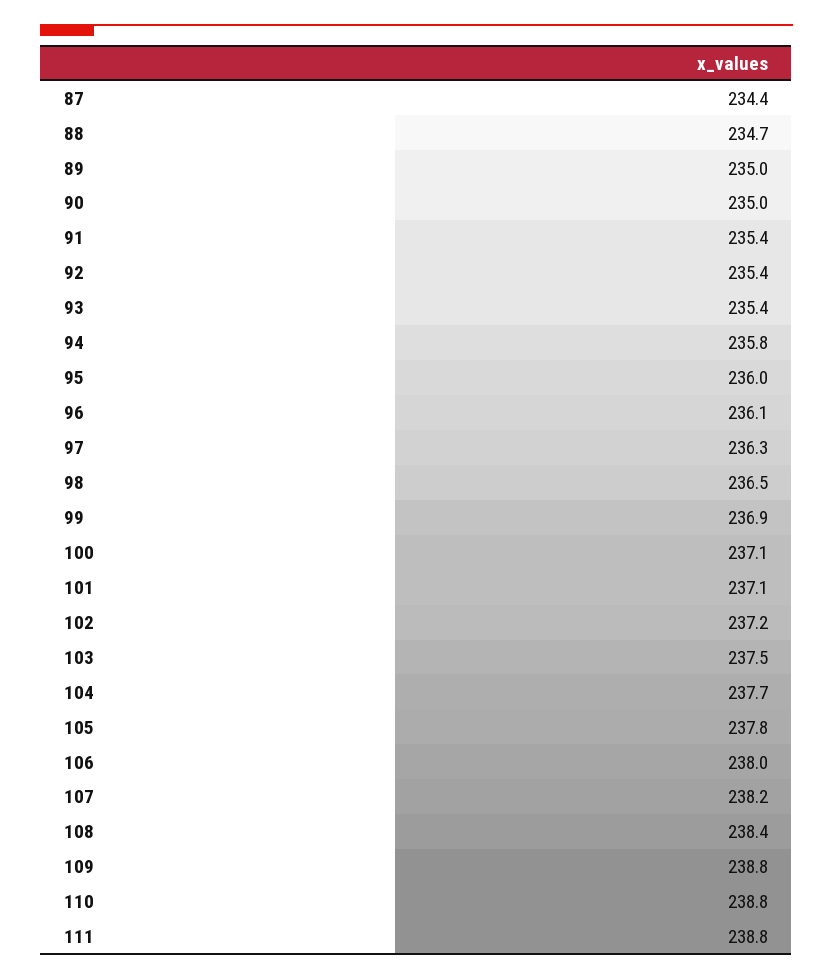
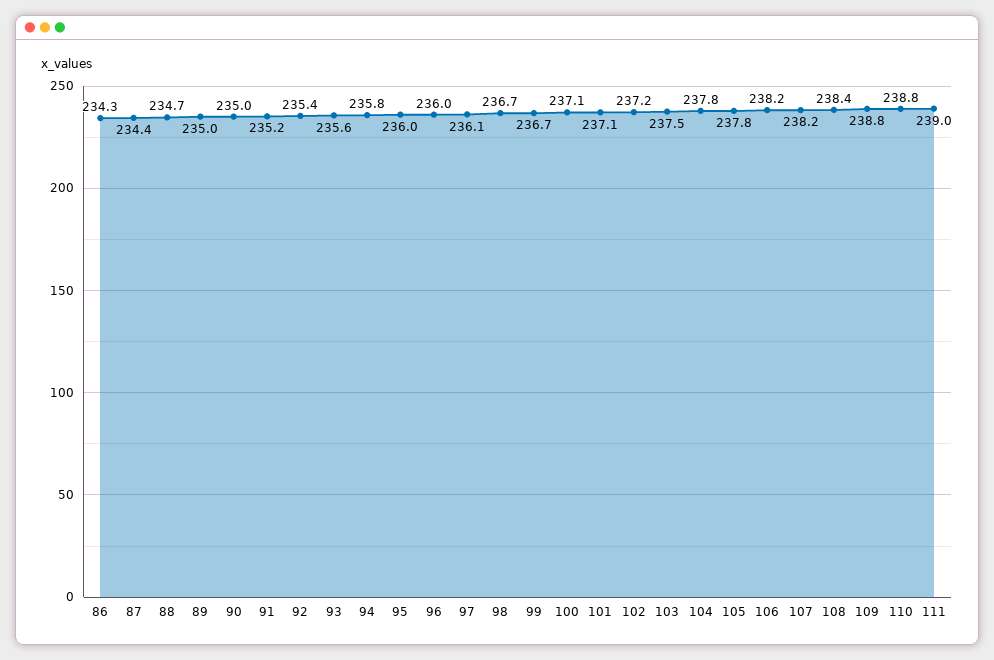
91: 235.4 -> 235.2
93: 235.4 -> 235.6
96: 236.1 -> 236
97: 236.3 -> 236.1
98: 236.5 -> 236.7
99: 236.9 -> 236.7
104: 237.7 -> 237.8
106: 238 -> 238.2
111: 238.8 -> 239
86: none -> 234.3

